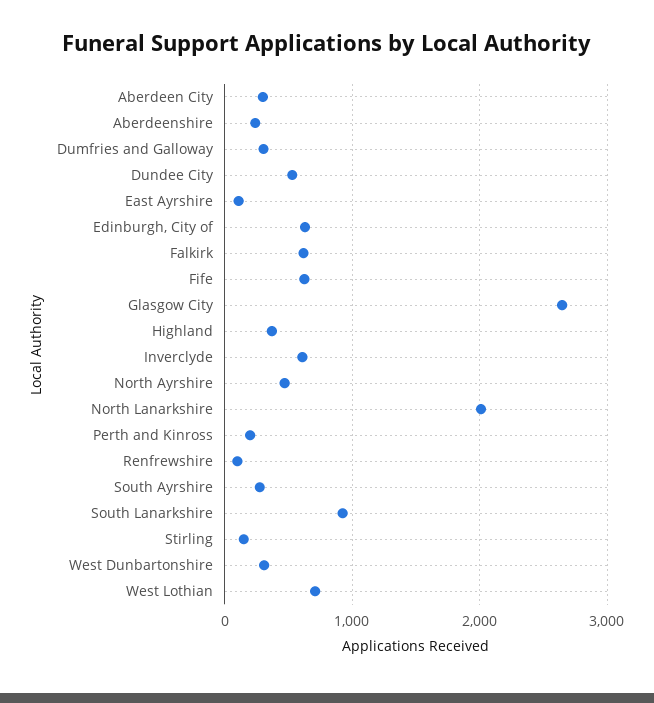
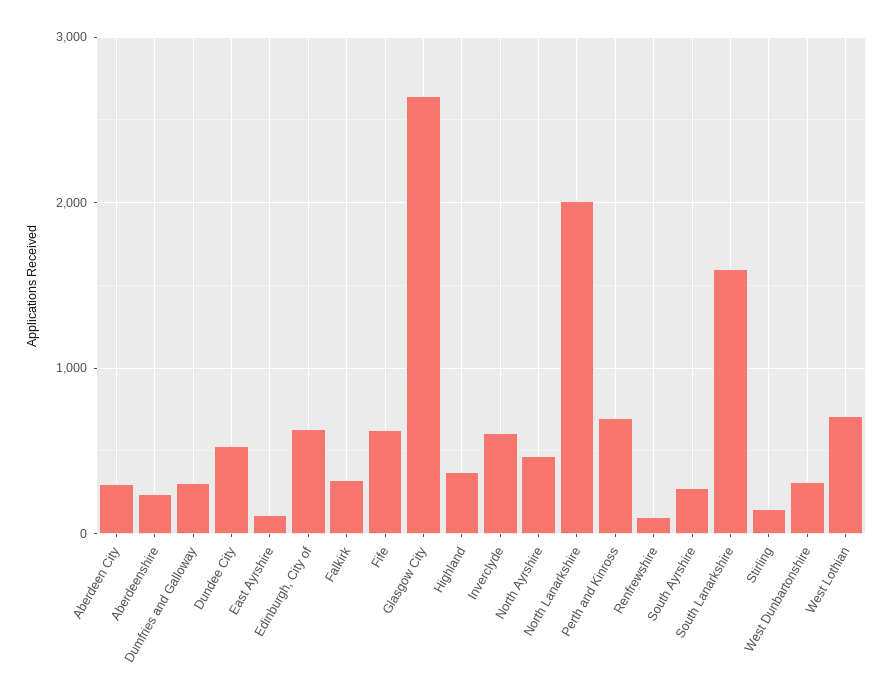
Falkirk: 600 -> 300
Perth and Kinross: 200 -> 700
South Lanarkshire: 900 -> 1600

